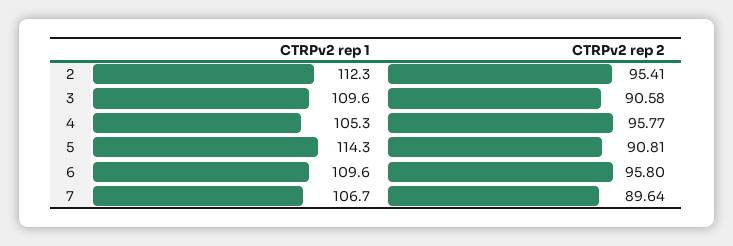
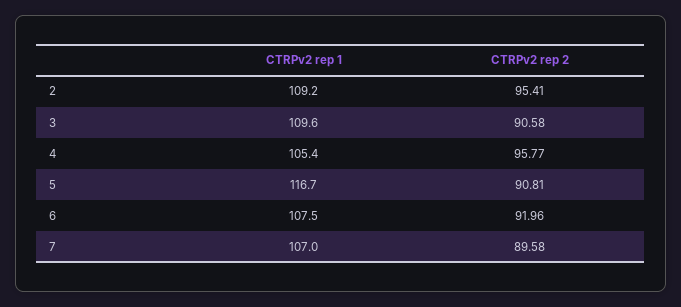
CTRPv2 rep 1, 2: 112.3 -> 109.2
CTRPv2 rep 1, 4: 105.3 -> 105.4
CTRPv2 rep 1, 5: 114.3 -> 116.7
CTRPv2 rep 1, 6: 109.6 -> 107.5
CTRPv2 rep 2, 6: 95.8 -> 91.96
CTRPv2 rep 1, 7: 106.7 -> 107
CTRPv2 rep 2, 7: 89.64 -> 89.58

